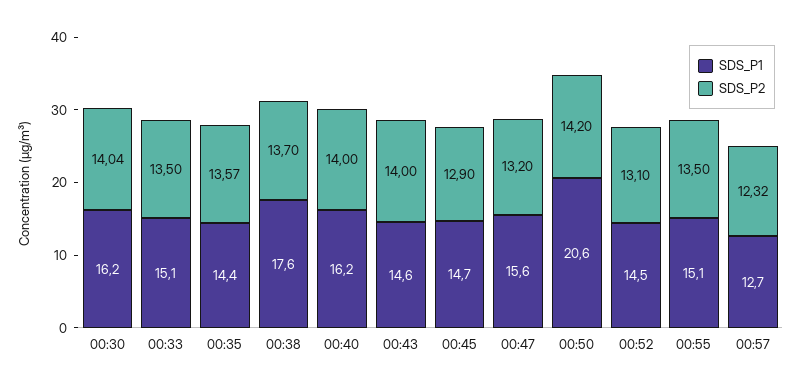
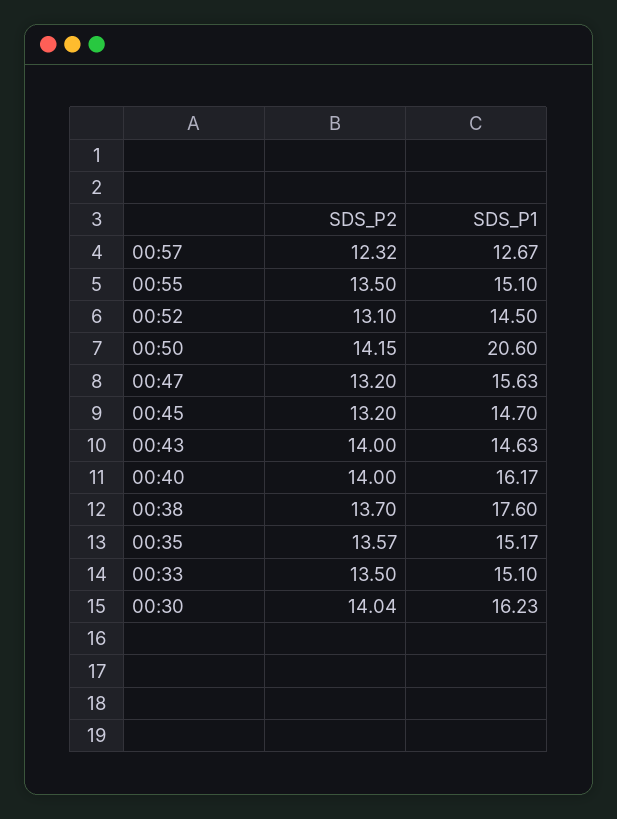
SDS_P1, 00:35: 14.4 -> 15.17
SDS_P2, 00:45: 12.9 -> 13.2
SDS_P2, 00:50: 14.2 -> 14.15

